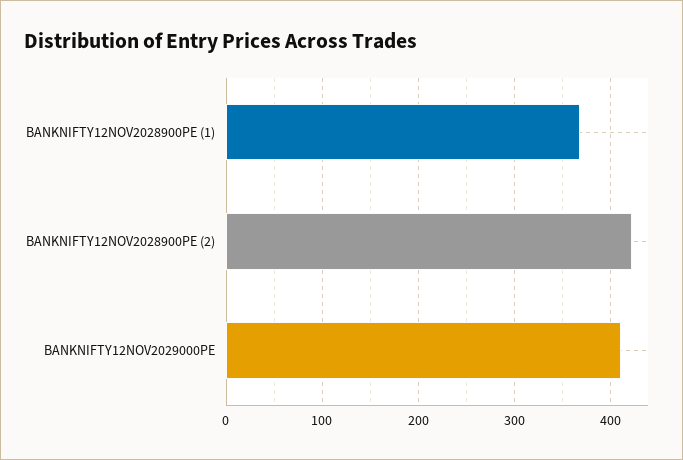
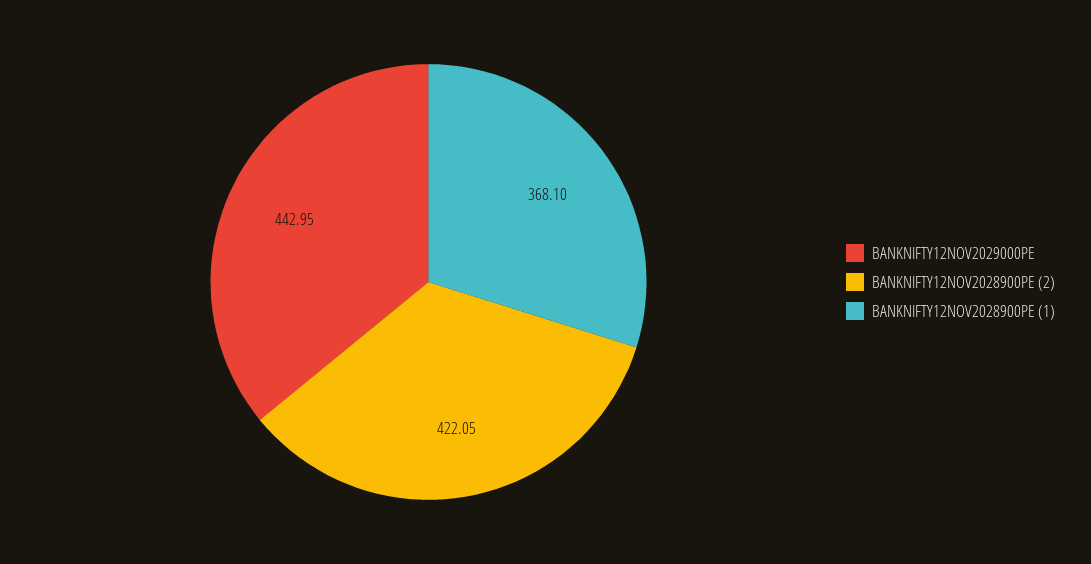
BANKNIFTY12NOV2029000PE: 410 -> 442.95

